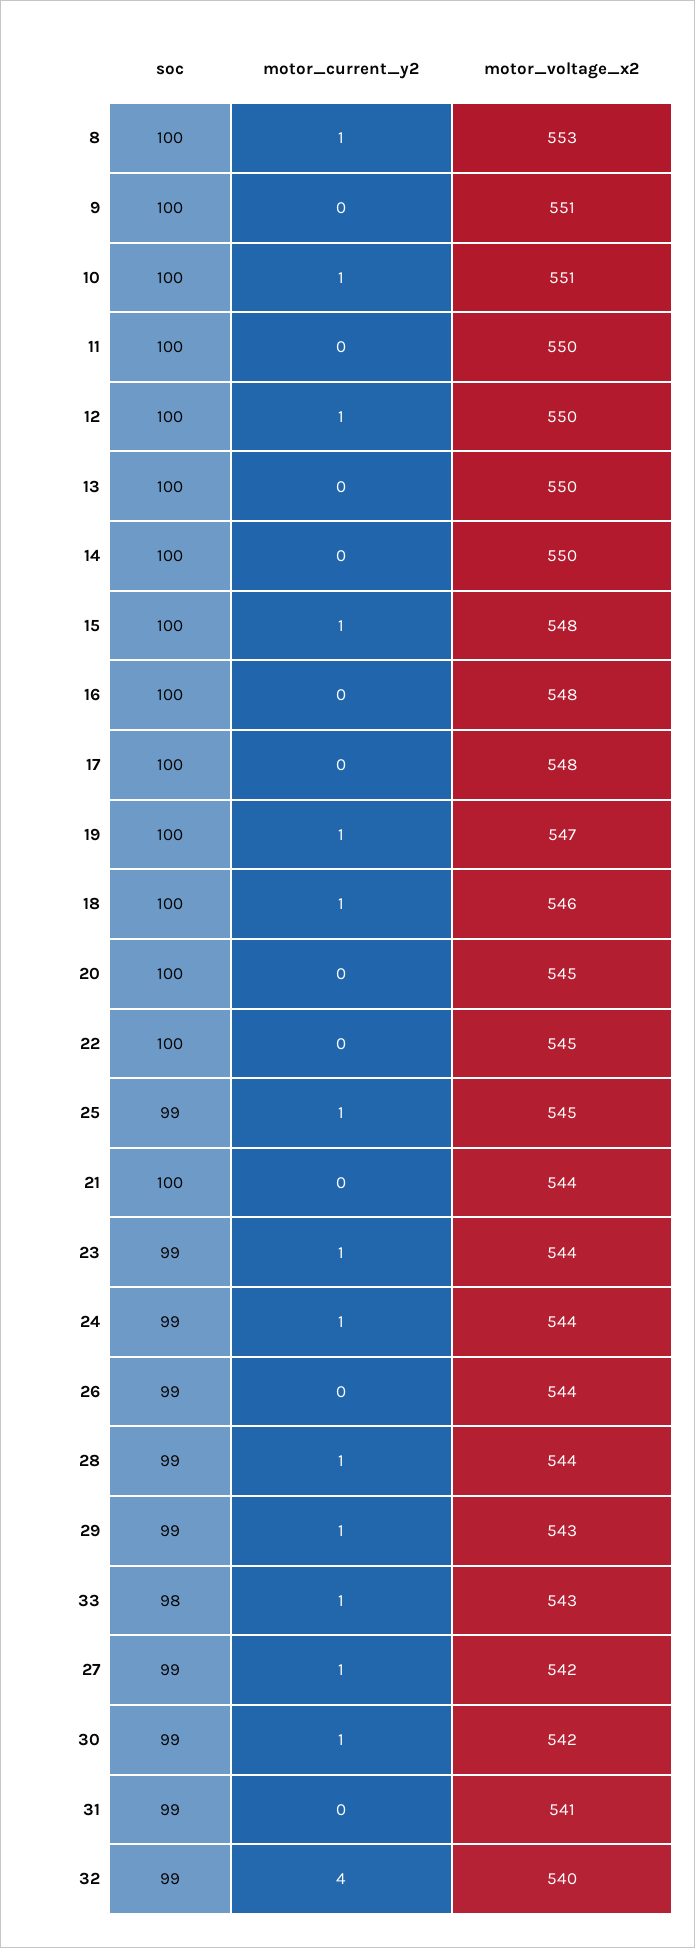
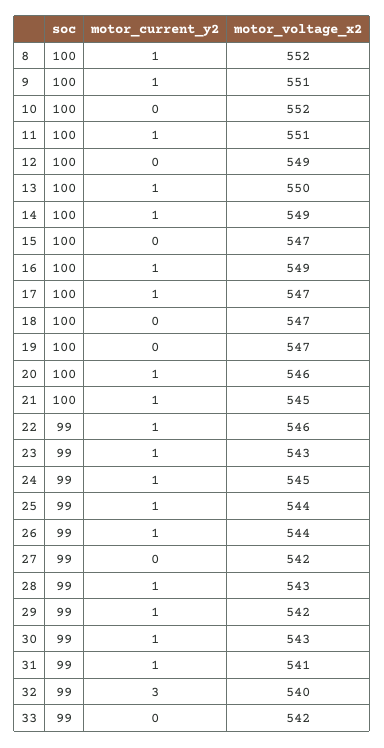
motor_voltage_x2, 8: 553 -> 552
motor_current_y2, 9: 0 -> 1
motor_current_y2, 10: 1 -> 0
motor_voltage_x2, 10: 551 -> 552
motor_current_y2, 11: 0 -> 1
motor_voltage_x2, 11: 550 -> 551
motor_current_y2, 12: 1 -> 0
motor_voltage_x2, 12: 550 -> 549
motor_current_y2, 13: 0 -> 1
motor_current_y2, 14: 0 -> 1
motor_voltage_x2, 14: 550 -> 549
motor_current_y2, 15: 1 -> 0
motor_voltage_x2, 15: 548 -> 547
motor_current_y2, 16: 0 -> 1
motor_voltage_x2, 16: 548 -> 549
motor_current_y2, 17: 0 -> 1
motor_voltage_x2, 17: 548 -> 547
motor_current_y2, 19: 1 -> 0
motor_current_y2, 18: 1 -> 0
motor_voltage_x2, 18: 546 -> 547
motor_current_y2, 20: 0 -> 1
motor_voltage_x2, 20: 545 -> 546
soc, 22: 100 -> 99
motor_current_y2, 22: 0 -> 1
motor_voltage_x2, 22: 545 -> 546
motor_voltage_x2, 25: 545 -> 544
motor_current_y2, 21: 0 -> 1
motor_voltage_x2, 21: 544 -> 545
motor_voltage_x2, 23: 544 -> 543
motor_voltage_x2, 24: 544 -> 545
motor_current_y2, 26: 0 -> 1
motor_voltage_x2, 28: 544 -> 543
motor_voltage_x2, 29: 543 -> 542
soc, 33: 98 -> 99
motor_current_y2, 33: 1 -> 0
motor_voltage_x2, 33: 543 -> 542
motor_current_y2, 27: 1 -> 0
motor_voltage_x2, 30: 542 -> 543
motor_current_y2, 31: 0 -> 1
motor_current_y2, 32: 4 -> 3

